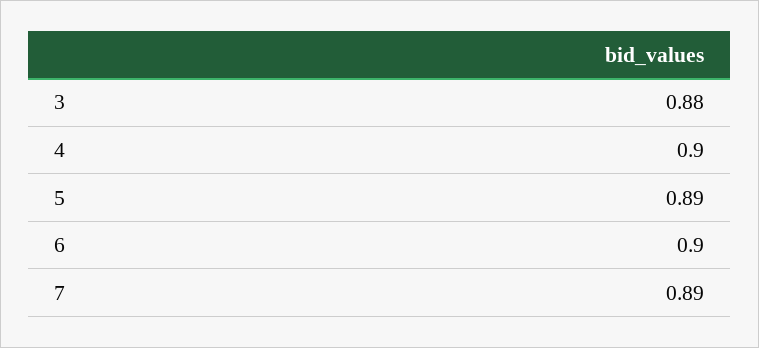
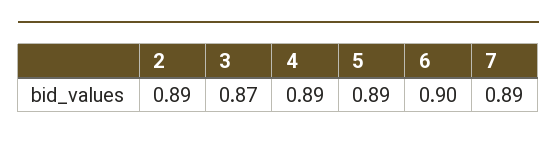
3: 0.88 -> 0.87
4: 0.9 -> 0.89
2: none -> 0.89

